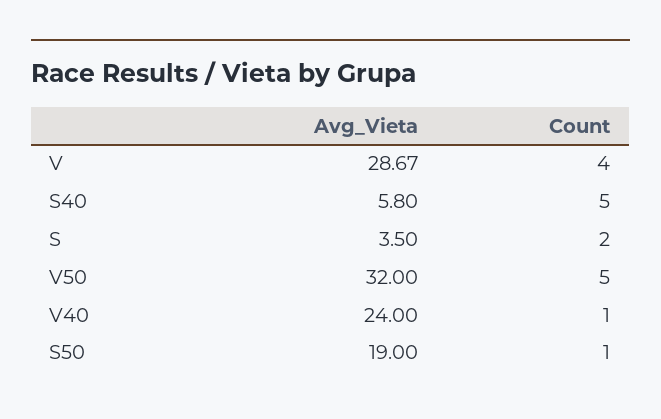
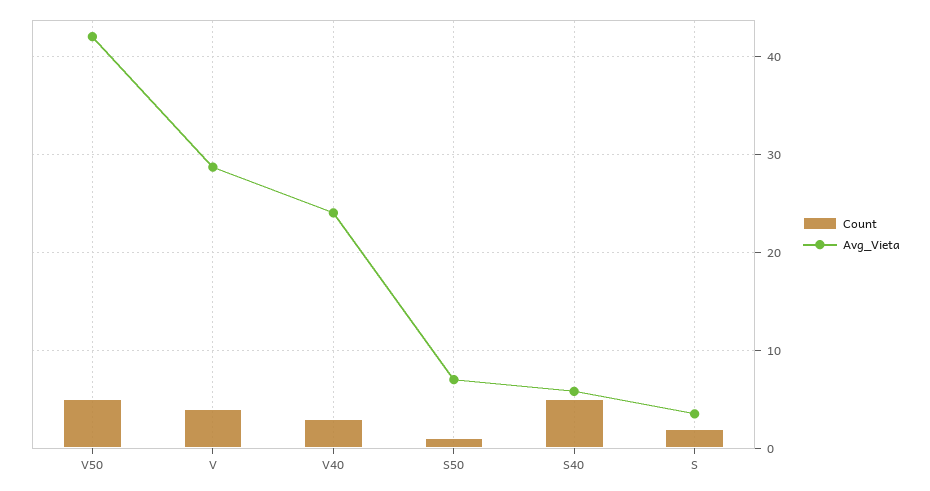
Avg_Vieta, V50: 32 -> 42
Count, V40: 1 -> 3
Avg_Vieta, S50: 19 -> 7

